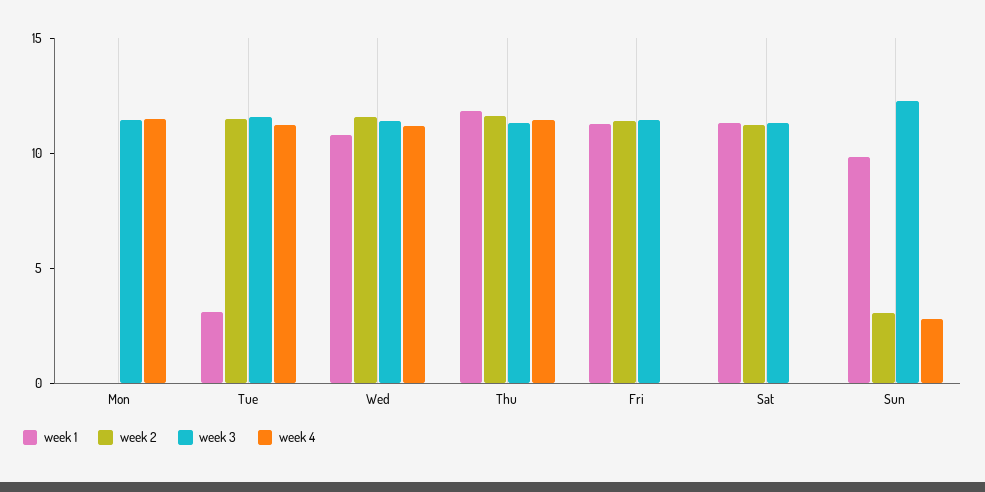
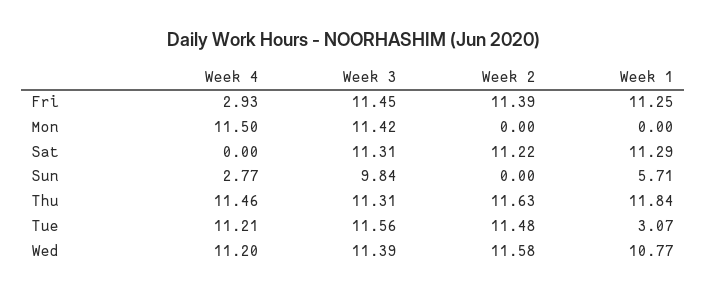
week 4, Fri: 0 -> 2.93
week 1, Sun: 10 -> 5.71
week 2, Sun: 3 -> 0
week 3, Sun: 12 -> 9.84

